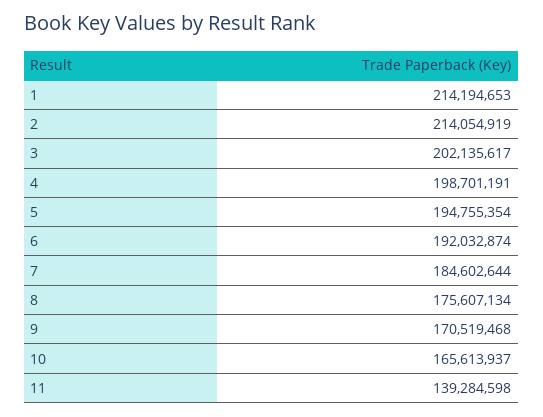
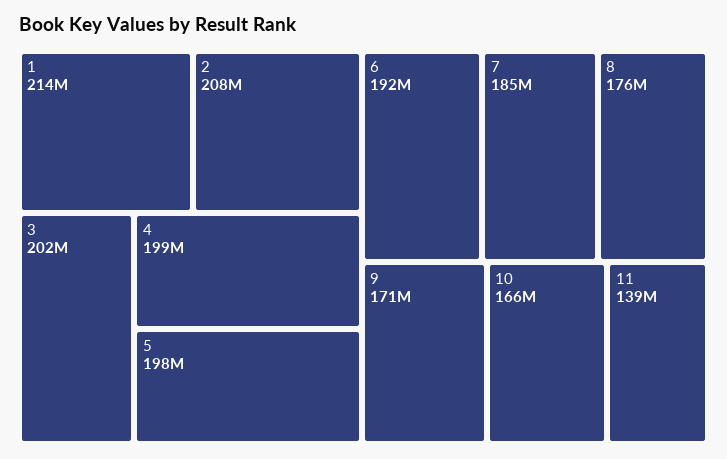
2: 214054919 -> 208000000
5: 194755354 -> 198000000

